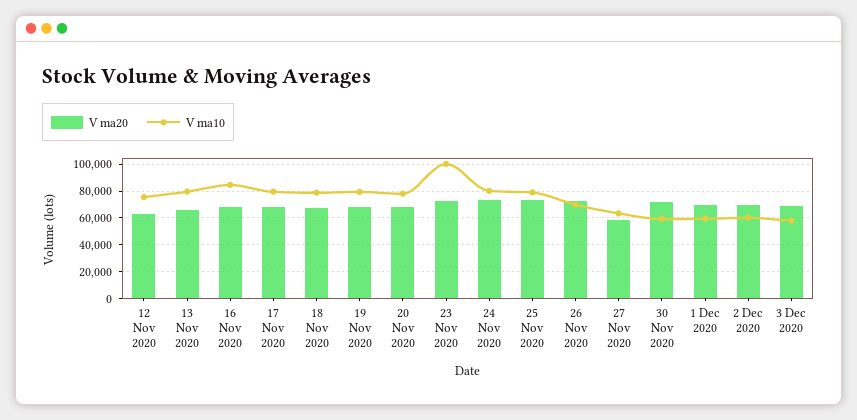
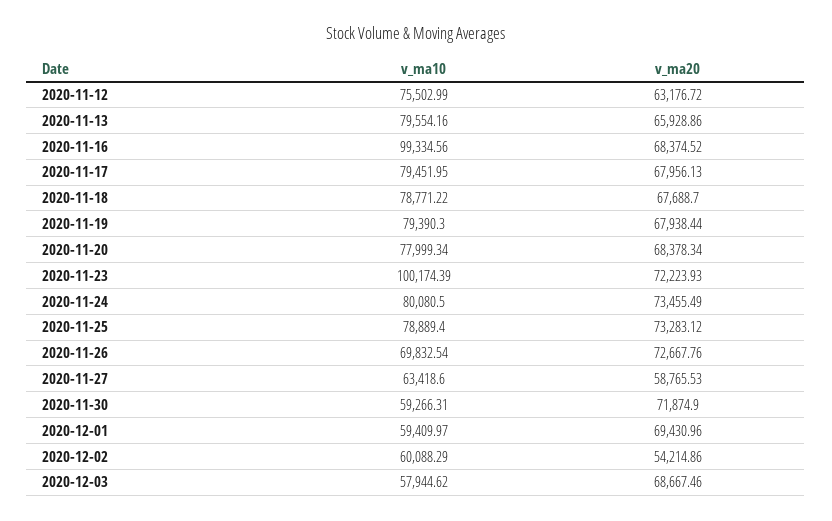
V ma10, 16 Nov 2020: 85000 -> 99334.56
V ma20, 2 Dec 2020: 70000 -> 54214.86

